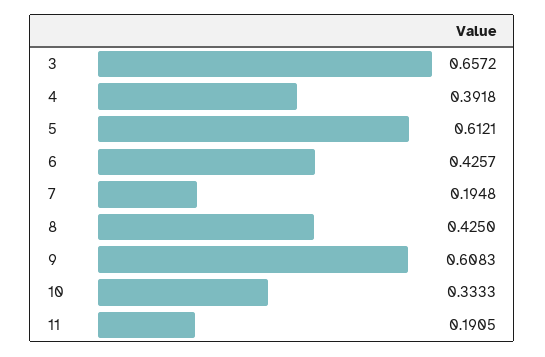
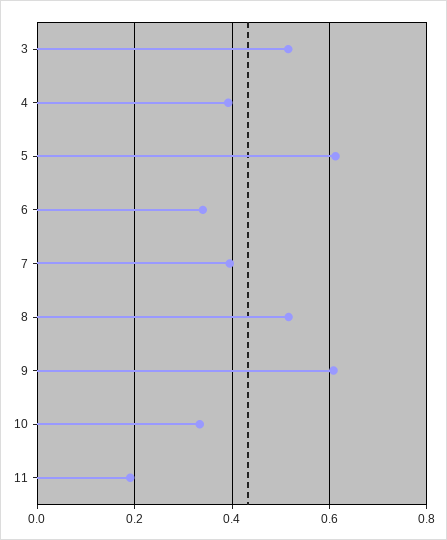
3: 0.6572 -> 0.52
6: 0.4257 -> 0.34
7: 0.1948 -> 0.4
8: 0.425 -> 0.52

